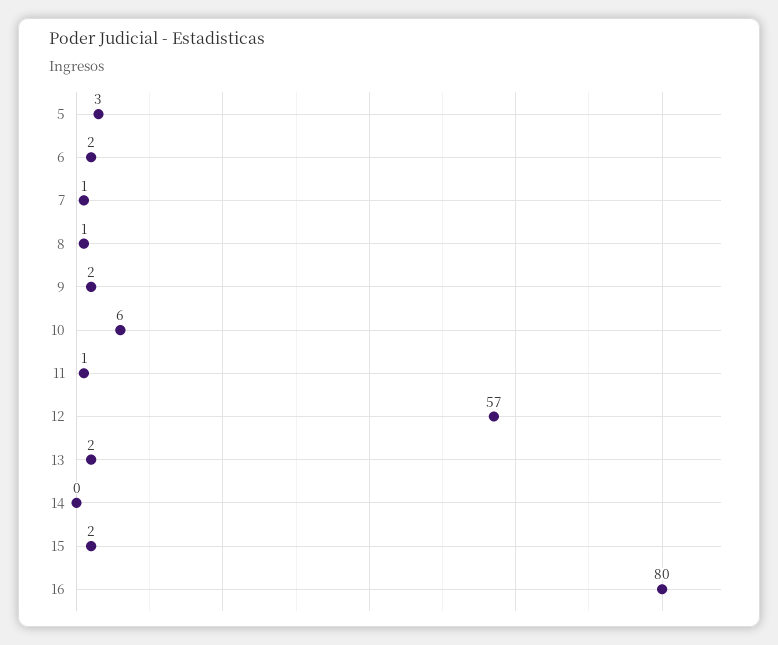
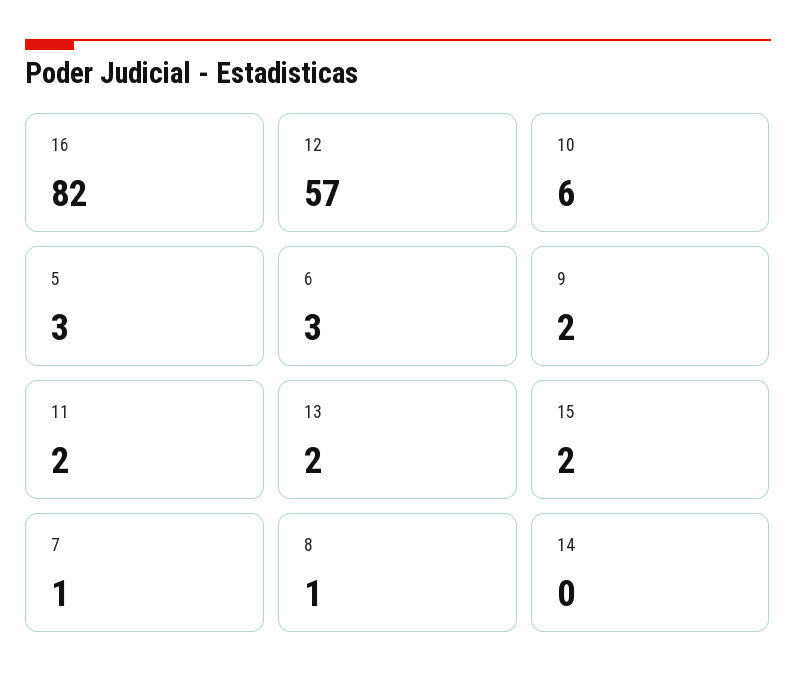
6: 2 -> 3
11: 1 -> 2
16: 80 -> 82

